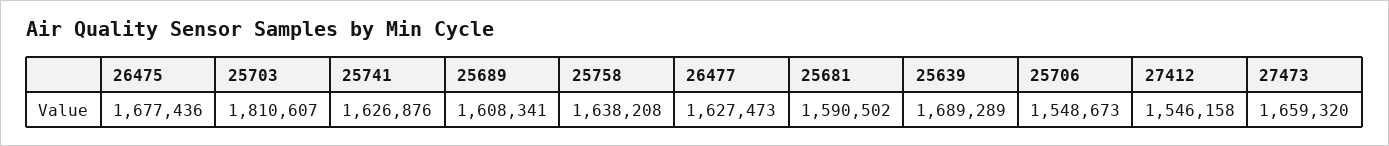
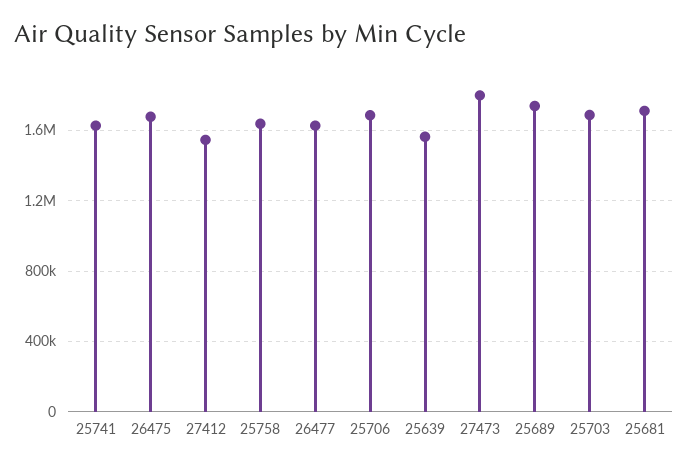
25703: 1810607 -> 1700000
25689: 1608341 -> 1750000
25681: 1590502 -> 1700000
25639: 1689289 -> 1550000
25706: 1548673 -> 1700000
27473: 1659320 -> 1800000

